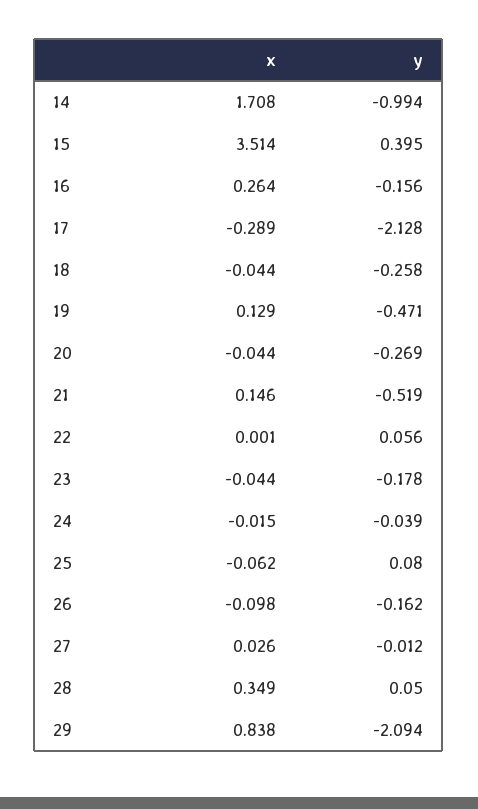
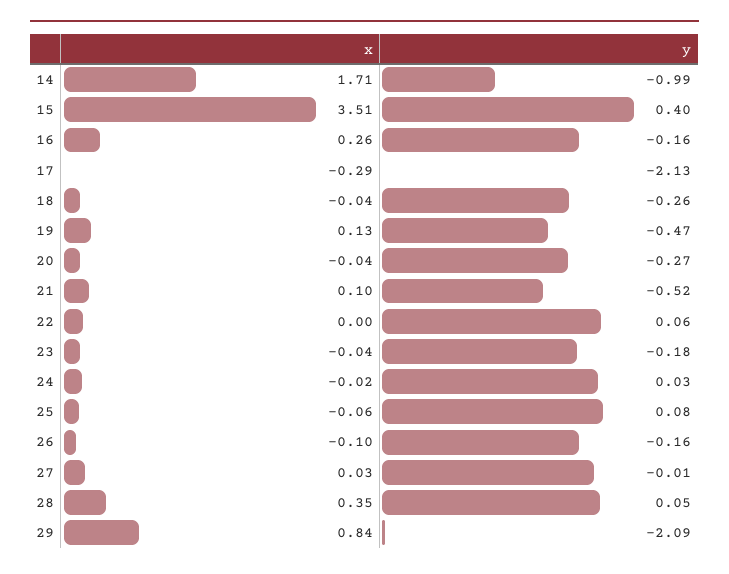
x, 21: 0.146 -> 0.1
y, 24: -0.039 -> 0.03

